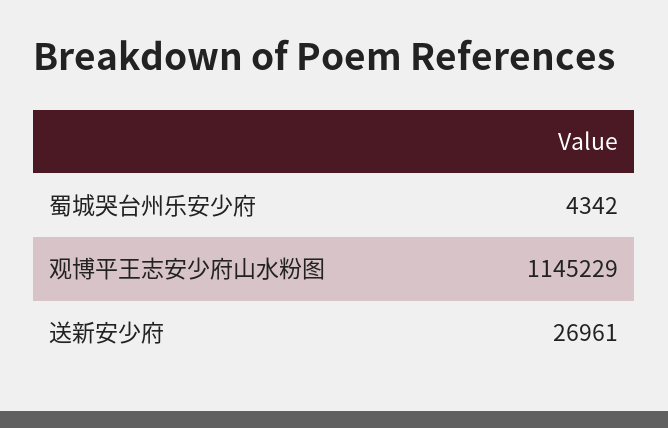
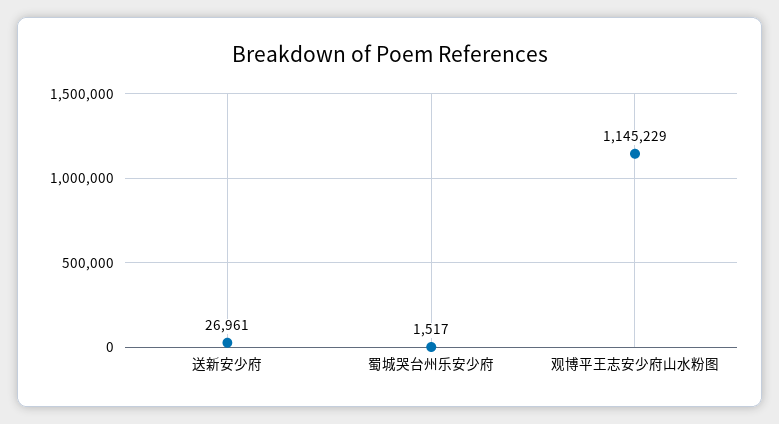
蜀城哭台州乐安少府: 4342 -> 1517

